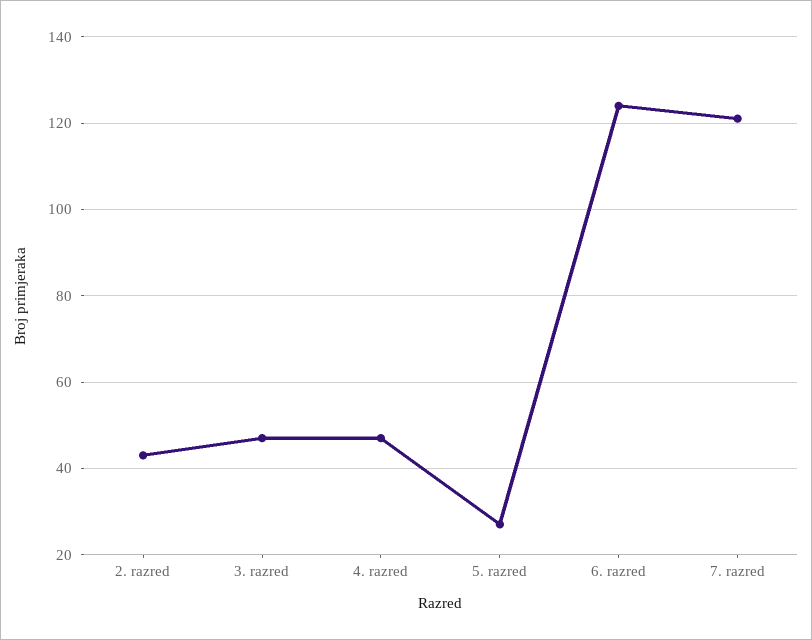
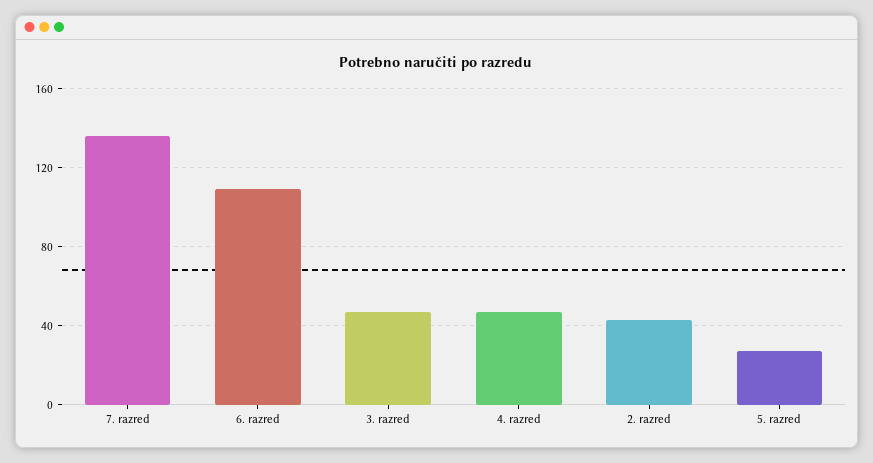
6. razred: 125 -> 110
7. razred: 120 -> 135

